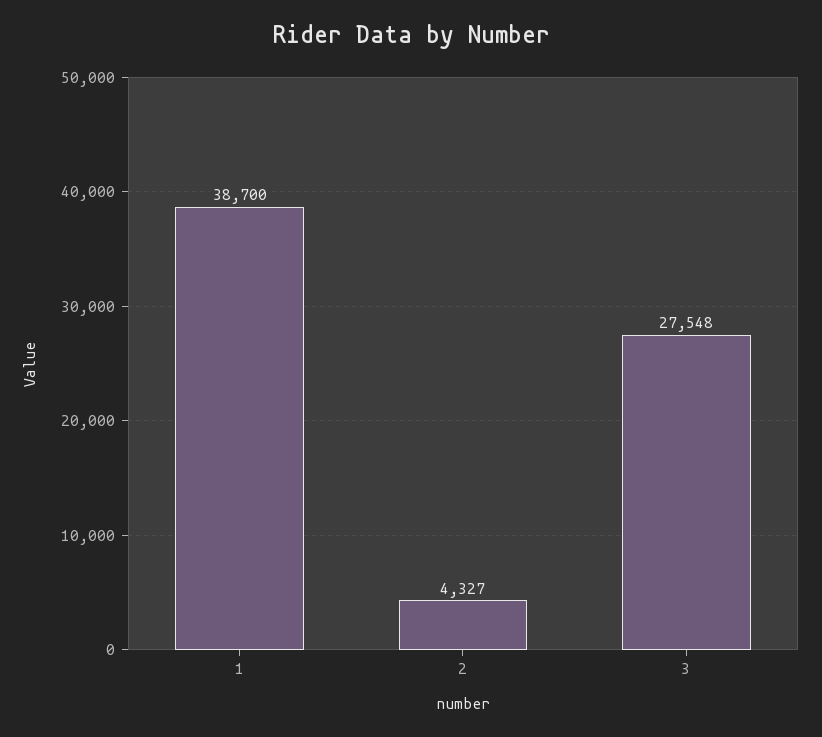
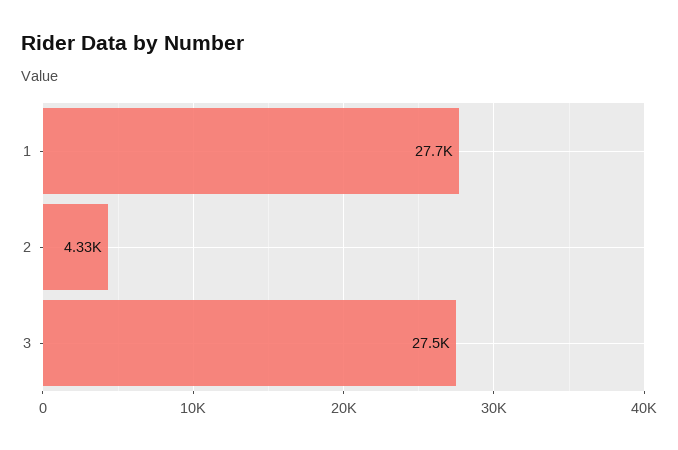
1: 38700 -> 27700

